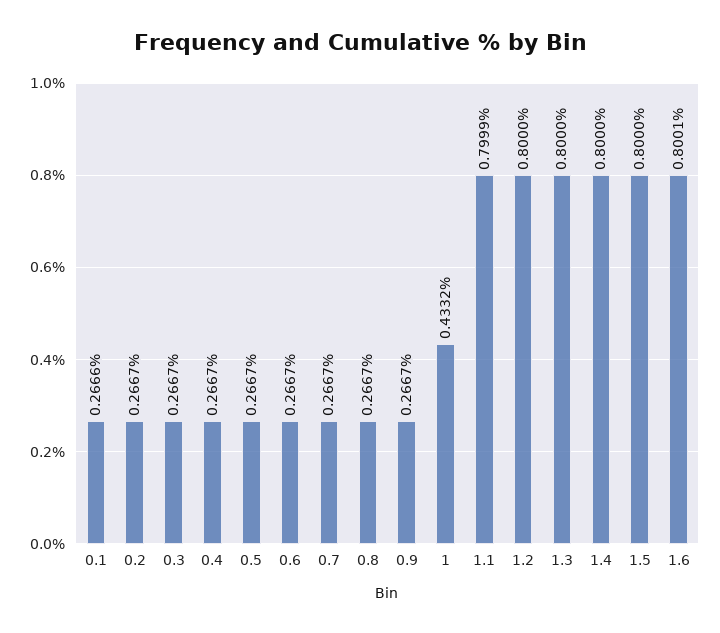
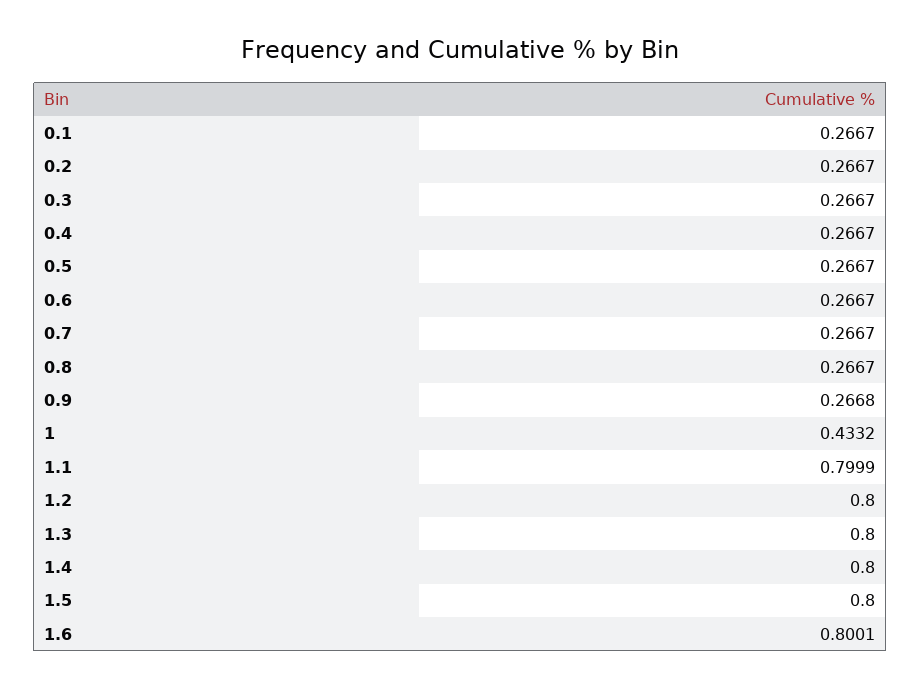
0.1: 0.2666 -> 0.2667
0.9: 0.2667 -> 0.2668

